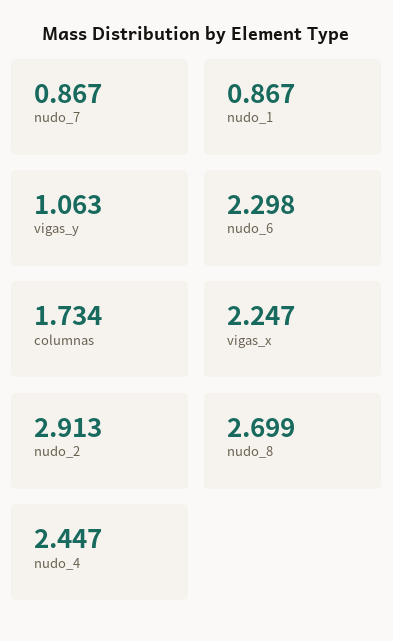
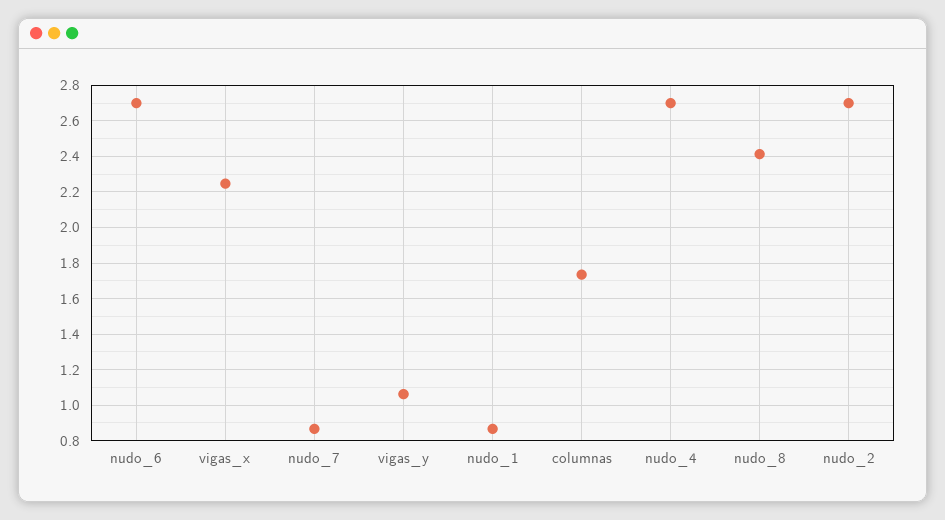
nudo_6: 2.298 -> 2.7
nudo_2: 2.913 -> 2.7
nudo_8: 2.699 -> 2.4
nudo_4: 2.447 -> 2.7

